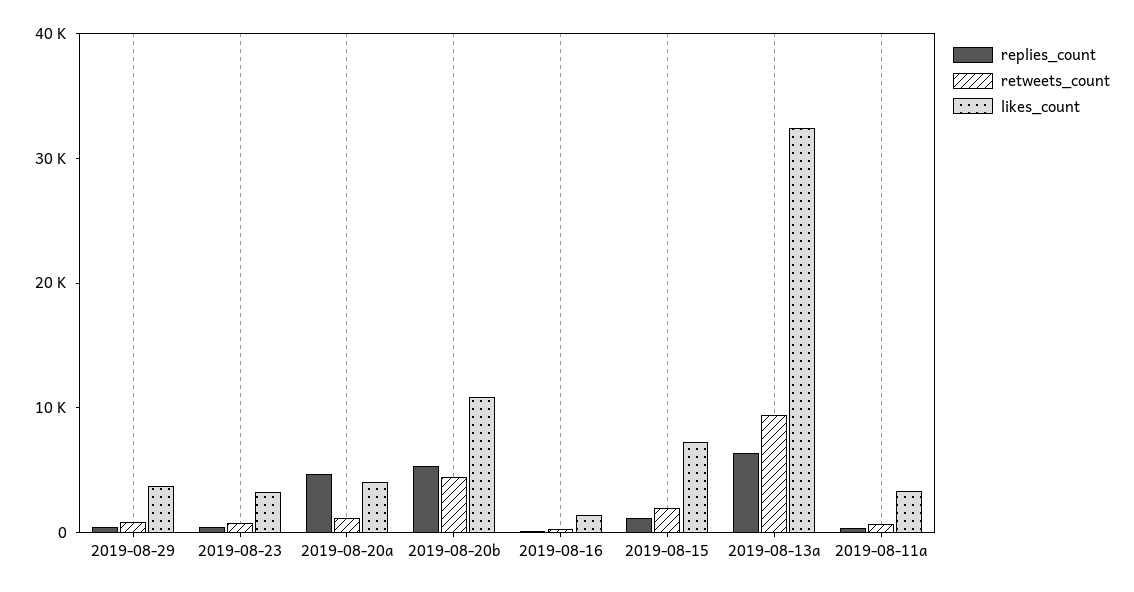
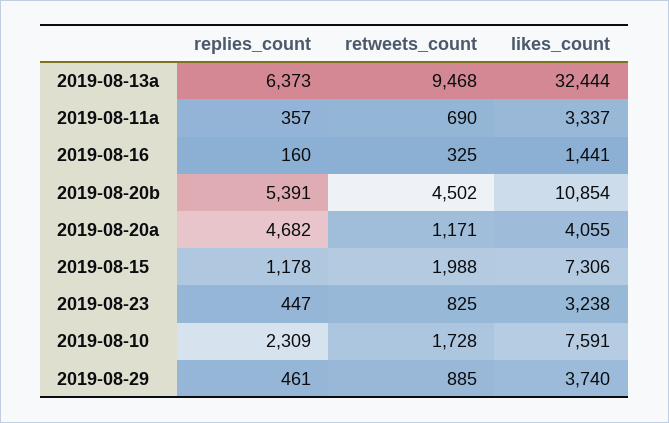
replies_count, 2019-08-10: none -> 2309
retweets_count, 2019-08-10: none -> 1728
likes_count, 2019-08-10: none -> 7591

